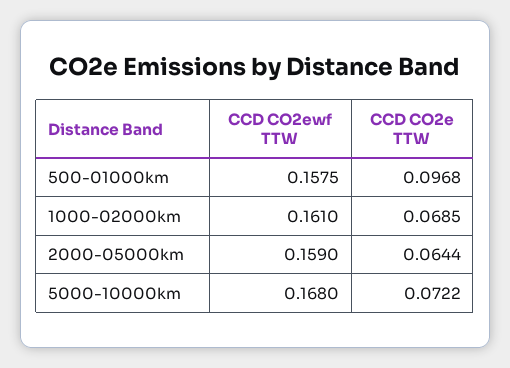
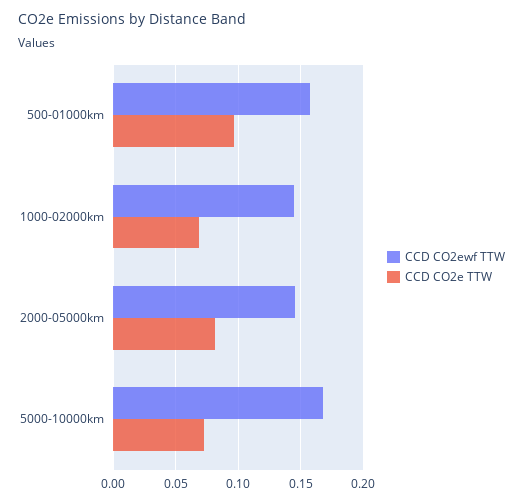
CCD CO2ewf TTW, 1000-02000km: 0.161 -> 0.145
CCD CO2ewf TTW, 2000-05000km: 0.159 -> 0.145
CCD CO2e TTW, 2000-05000km: 0.0644 -> 0.08

